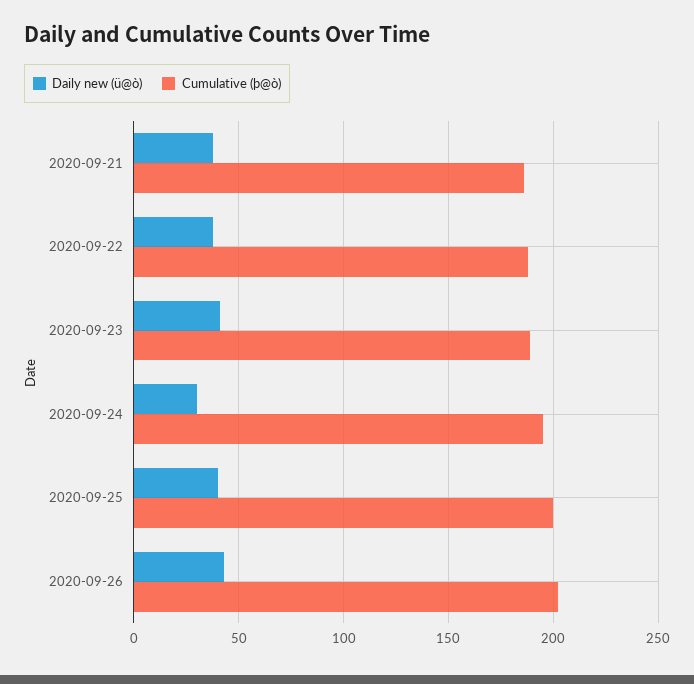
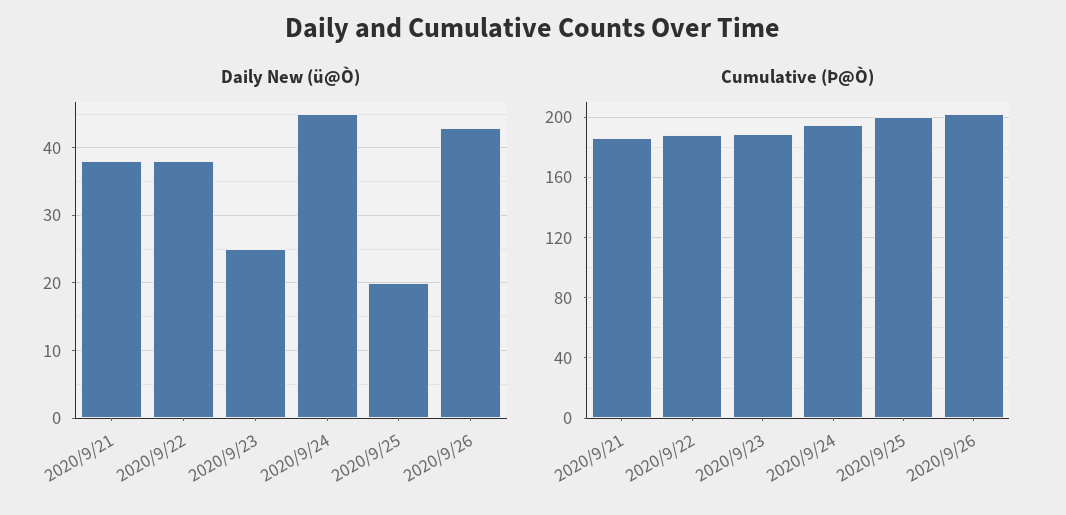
Daily new (ü@ò), 2020-09-23: 40 -> 25
Daily new (ü@ò), 2020-09-24: 30 -> 45
Daily new (ü@ò), 2020-09-25: 40 -> 20

